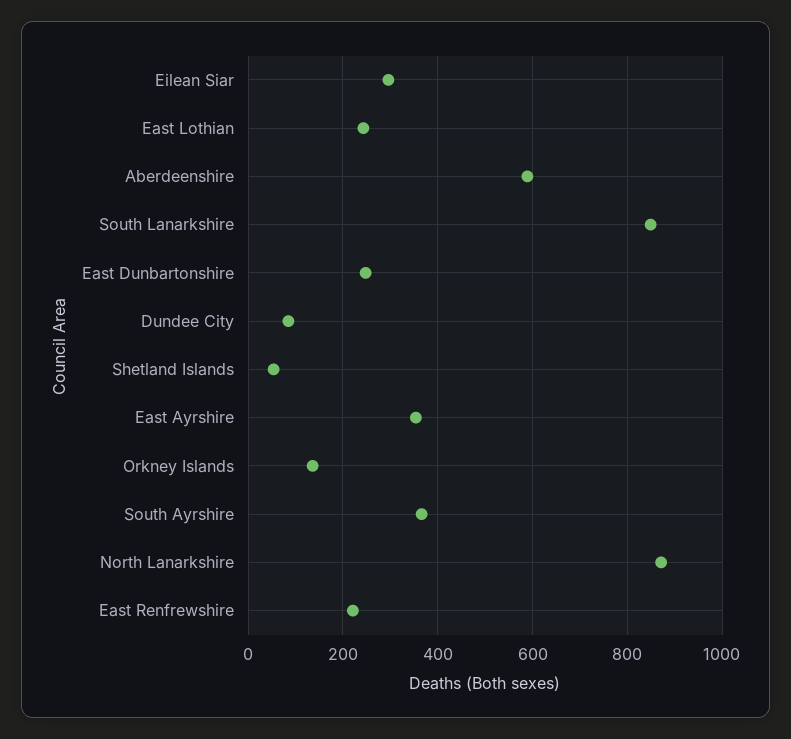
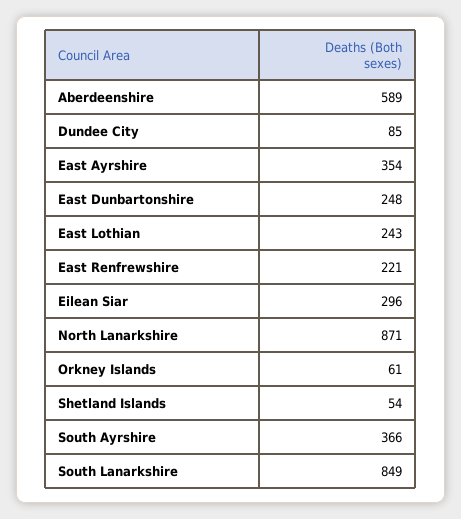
Orkney Islands: 140 -> 61

